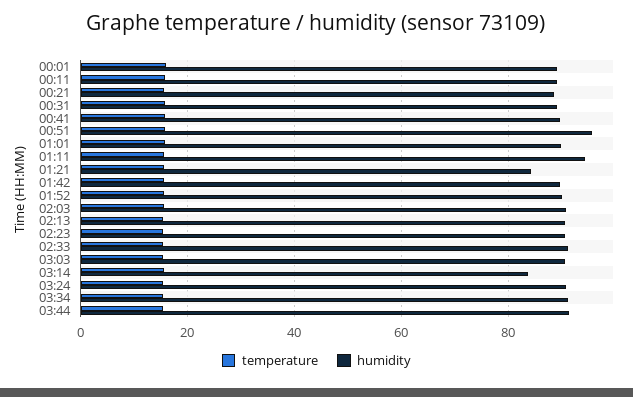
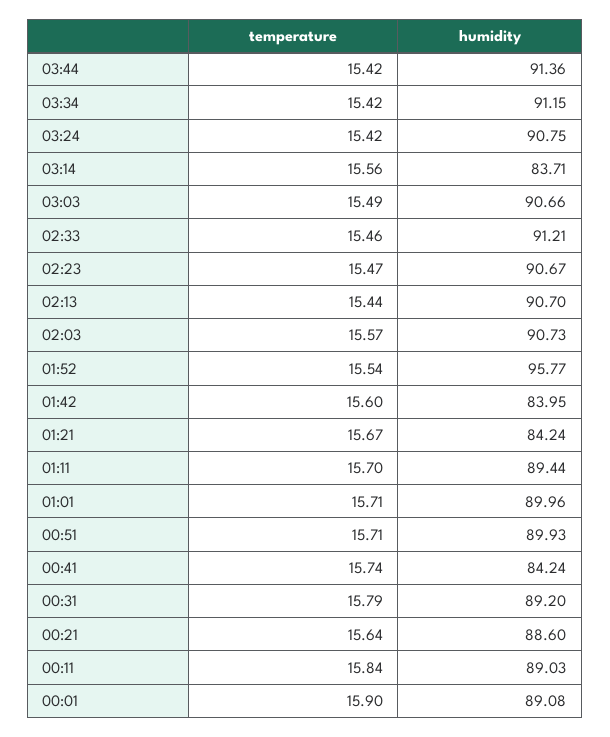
humidity, 00:41: 90 -> 84.24
humidity, 00:51: 96 -> 89.93
humidity, 01:11: 94 -> 89.44
humidity, 01:42: 90 -> 83.95
humidity, 01:52: 90 -> 95.77

